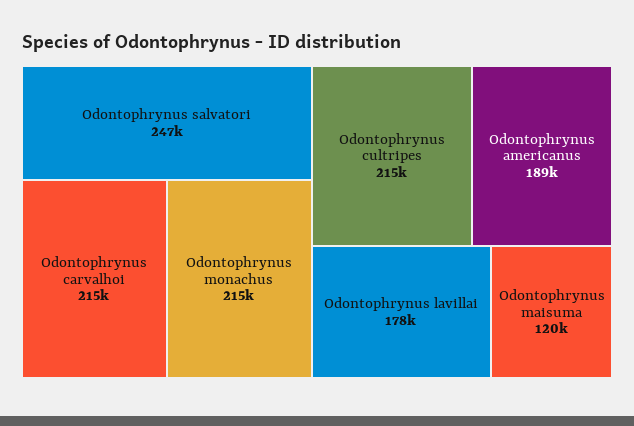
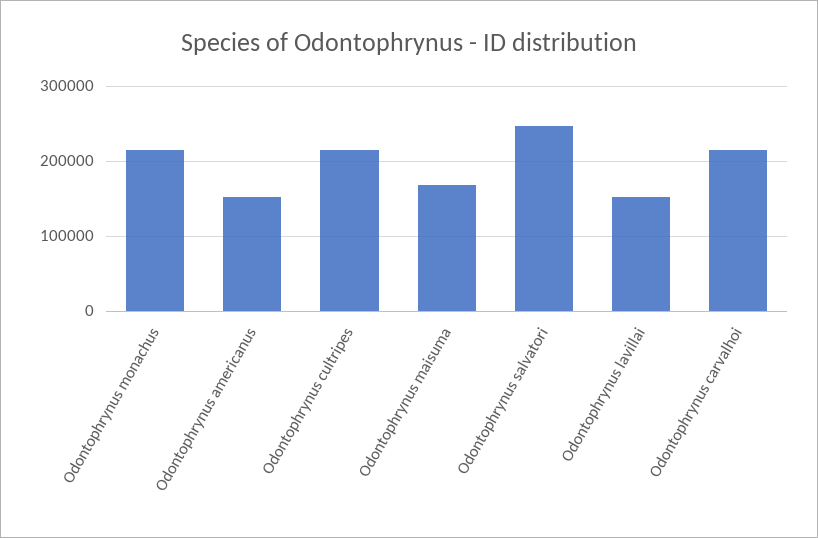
Odontophrynus americanus: 189000 -> 150000
Odontophrynus lavillai: 178000 -> 150000
Odontophrynus maisuma: 120000 -> 170000

